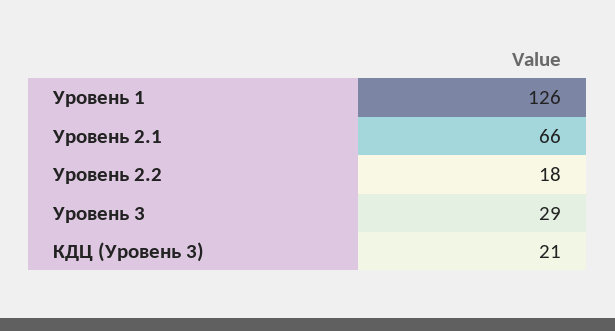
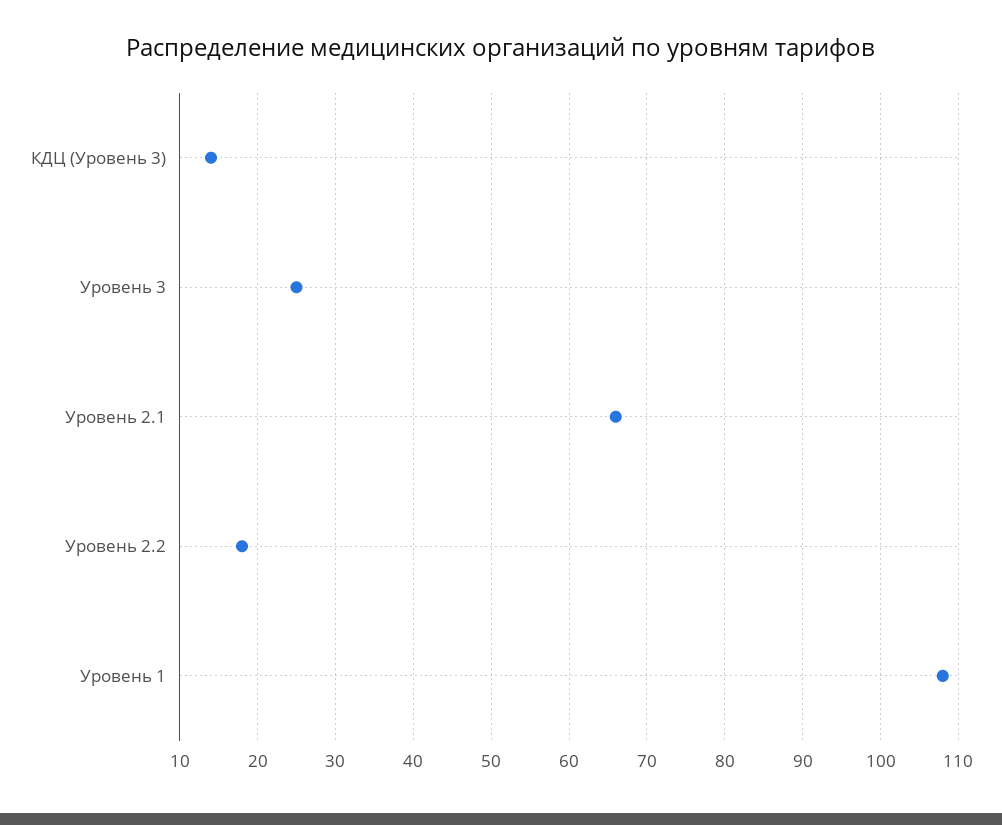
Уровень 1: 126 -> 108
Уровень 3: 29 -> 25
КДЦ (Уровень 3): 21 -> 14

